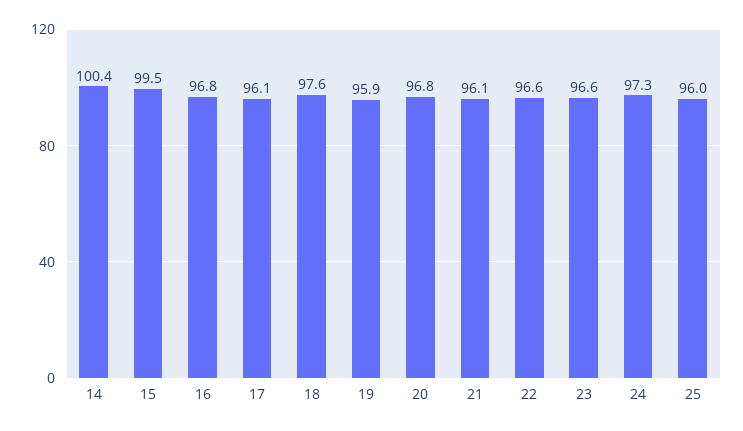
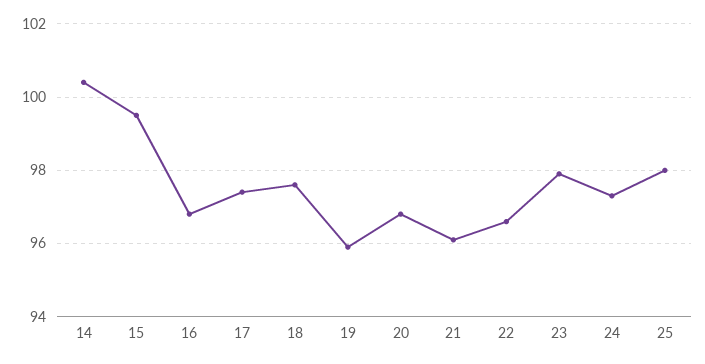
17: 96.1 -> 97.5
23: 96.6 -> 98
25: 96 -> 98

